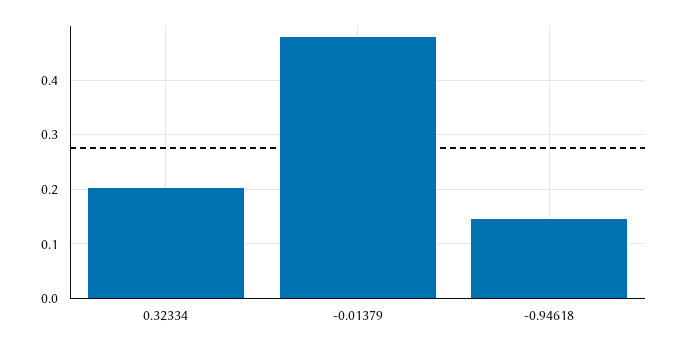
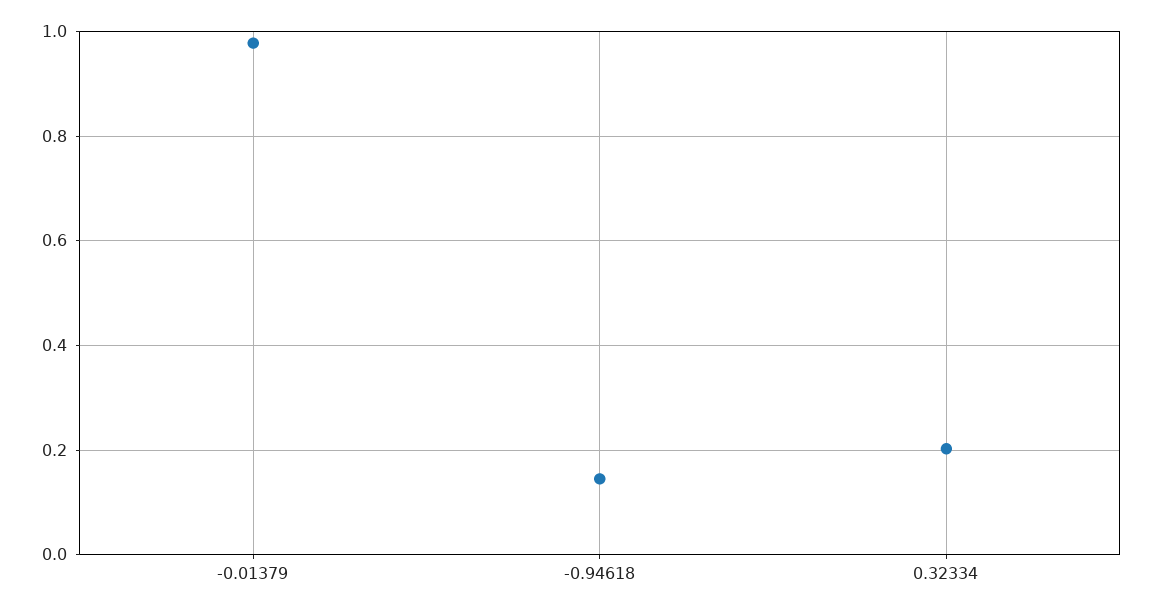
-0.01379: 0.48 -> 0.98

